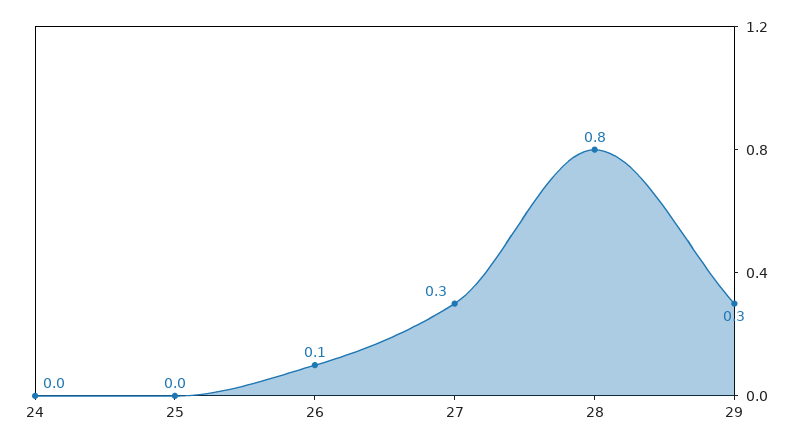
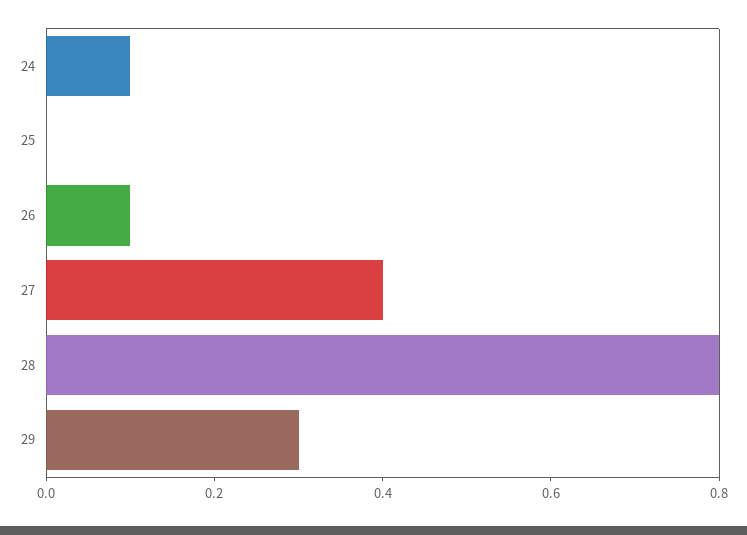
24: 0 -> 0.1
27: 0.3 -> 0.4

